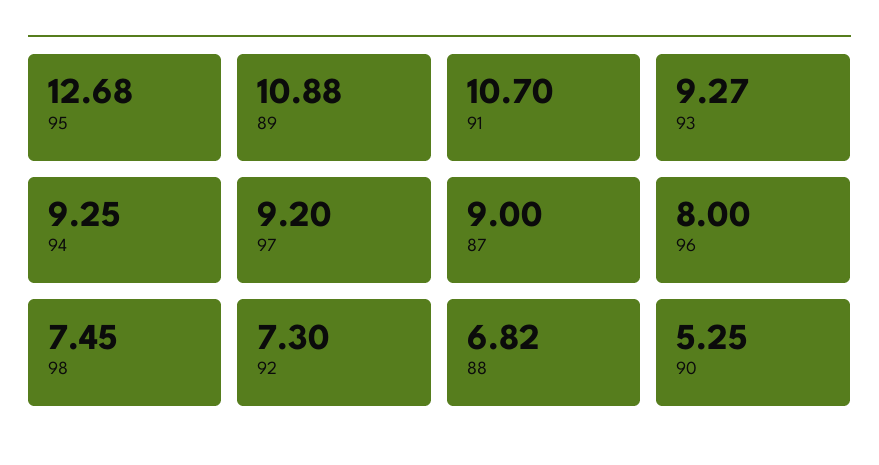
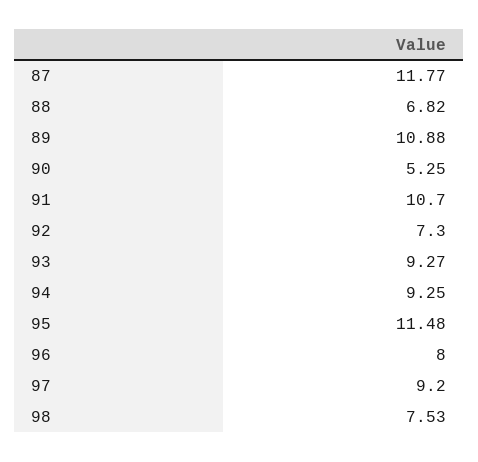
95: 12.68 -> 11.48
87: 9 -> 11.77
98: 7.45 -> 7.53

